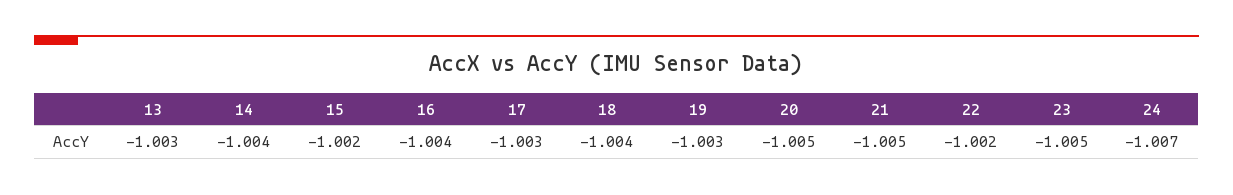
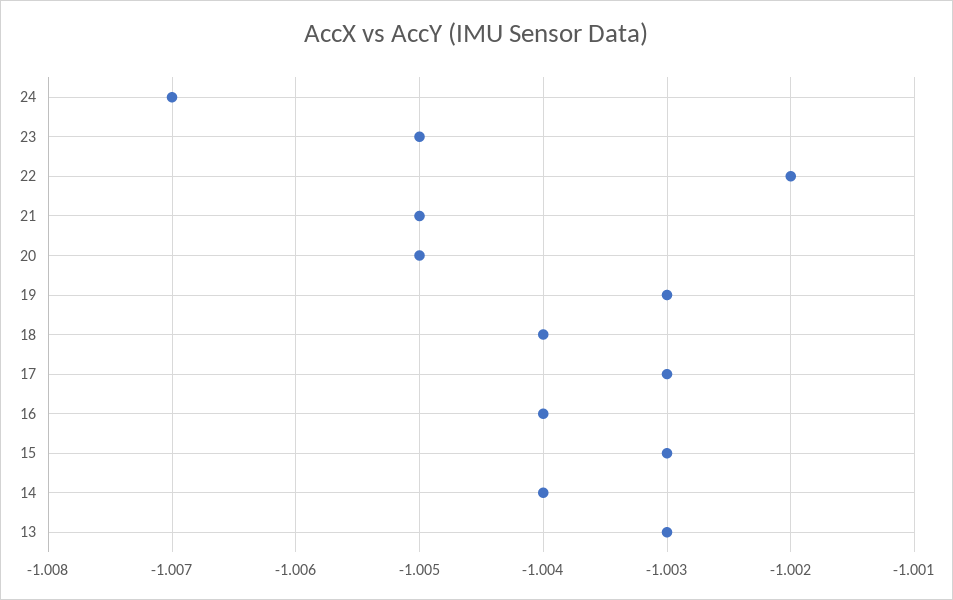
15: -1.002 -> -1.003

